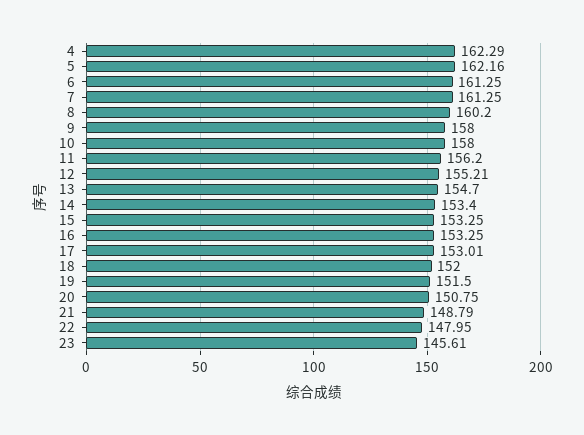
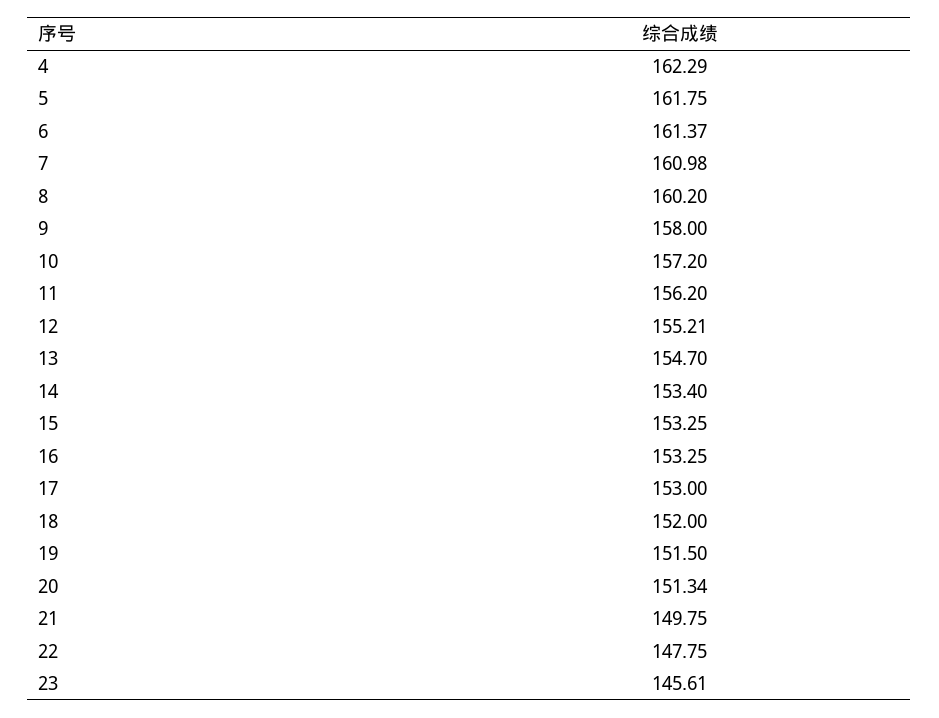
5: 162.16 -> 161.75
6: 161.25 -> 161.37
7: 161.25 -> 160.98
10: 158 -> 157.2
17: 153.01 -> 153
20: 150.75 -> 151.34
21: 148.79 -> 149.75
22: 147.95 -> 147.75

